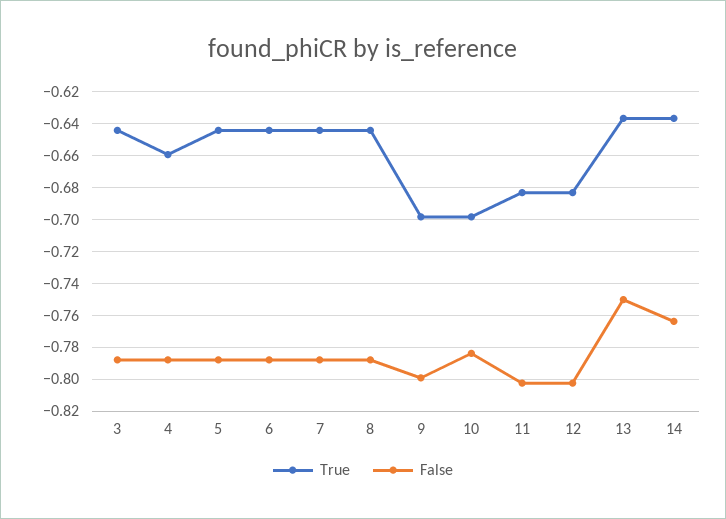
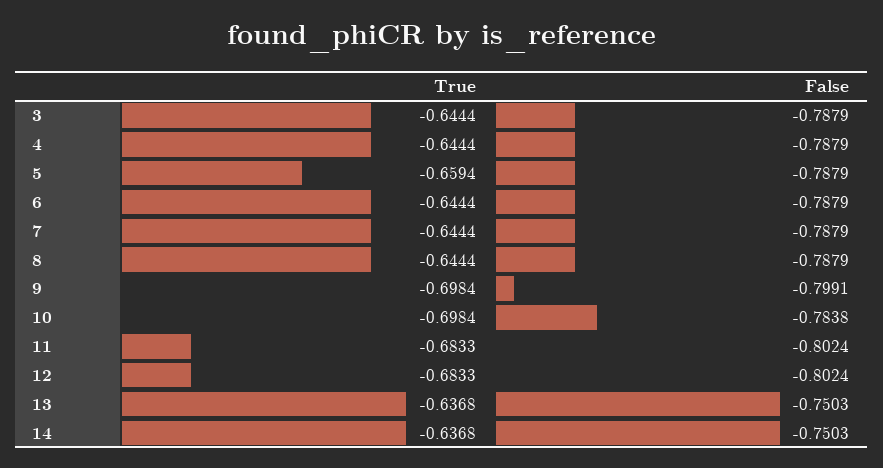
True, 4: -0.66 -> -0.6444
True, 5: -0.645 -> -0.6594
False, 14: -0.765 -> -0.7503

